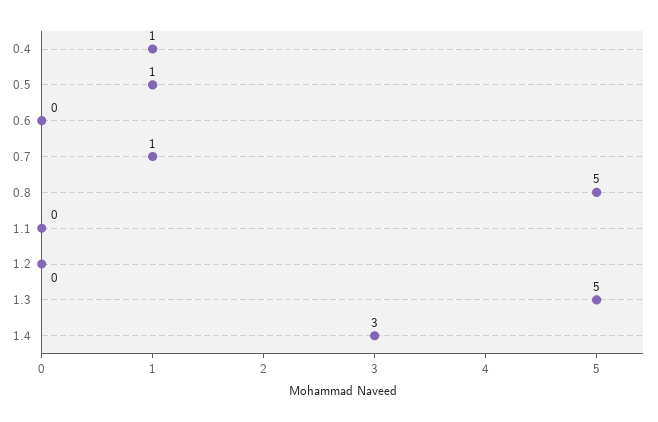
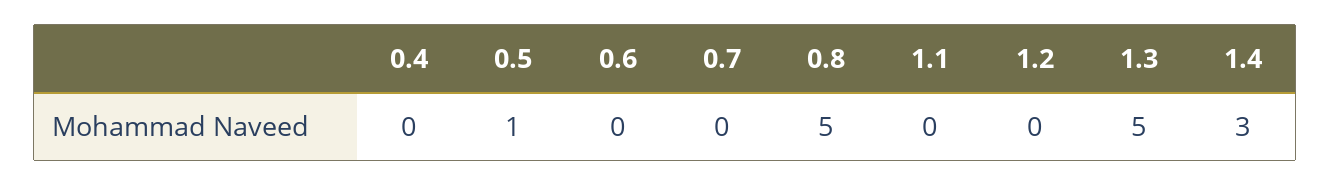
0.4: 1 -> 0
0.7: 1 -> 0

